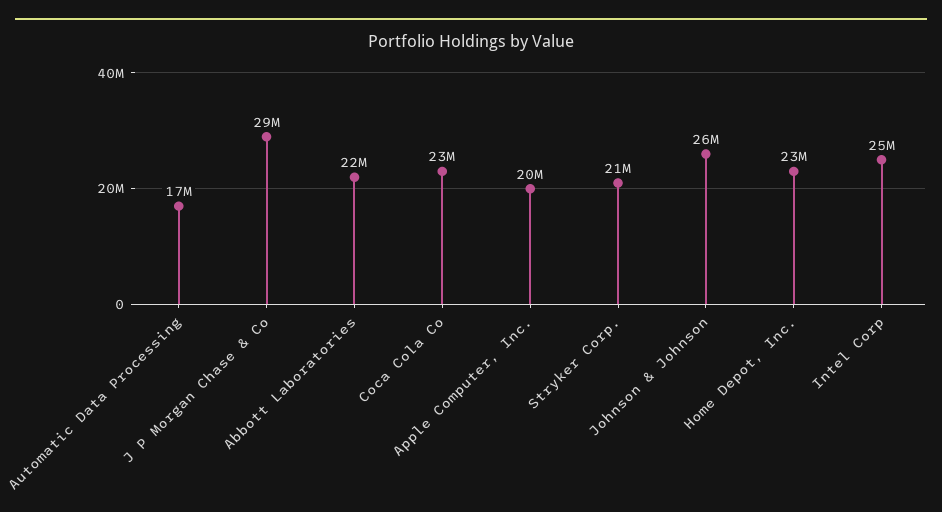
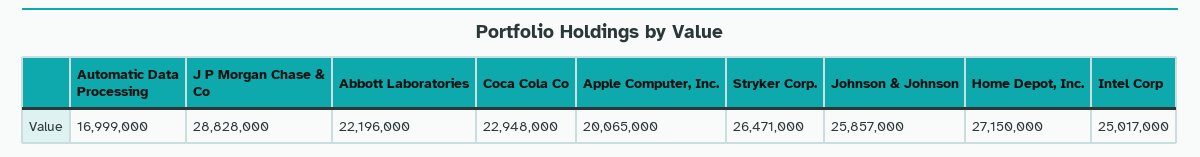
Stryker Corp.: 21000000 -> 26471000
Home Depot, Inc.: 23000000 -> 27150000

